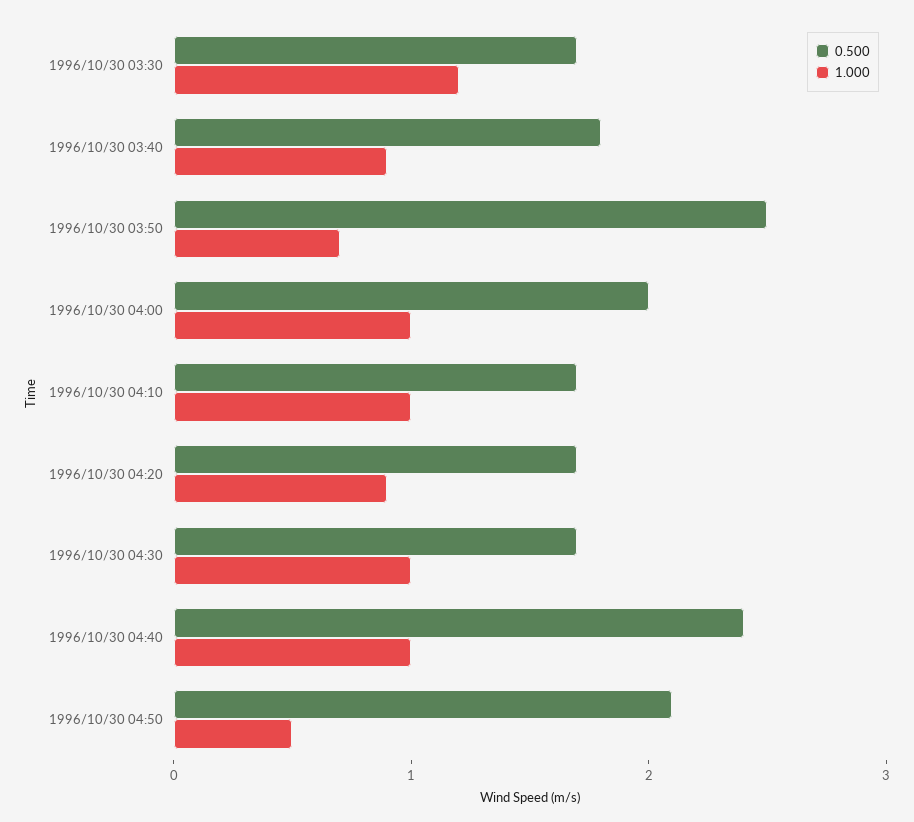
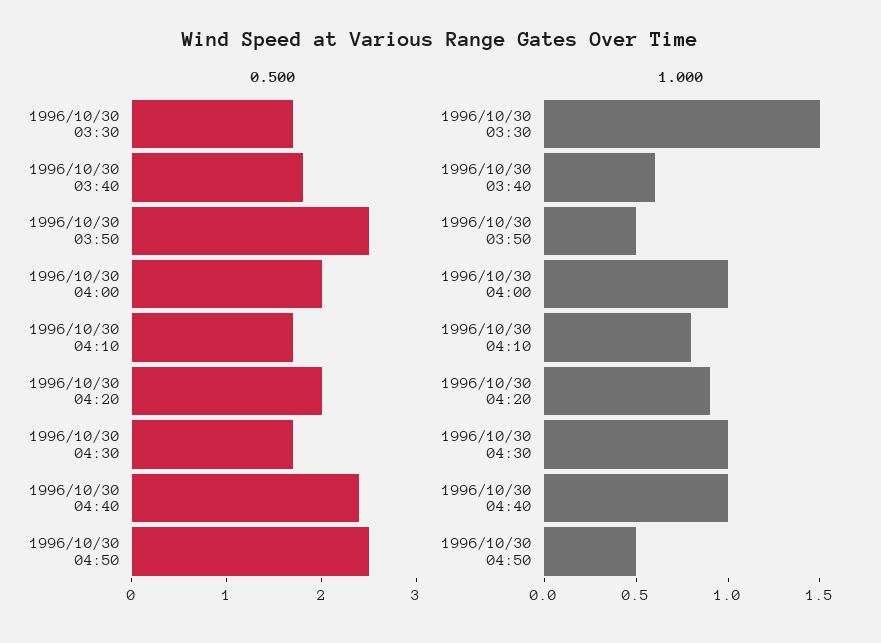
1.000, 1996/10/30 03:30: 1.2 -> 1.5
1.000, 1996/10/30 03:40: 0.9 -> 0.6
1.000, 1996/10/30 03:50: 0.7 -> 0.5
1.000, 1996/10/30 04:10: 1 -> 0.8
0.500, 1996/10/30 04:20: 1.7 -> 2
0.500, 1996/10/30 04:50: 2.1 -> 2.5

